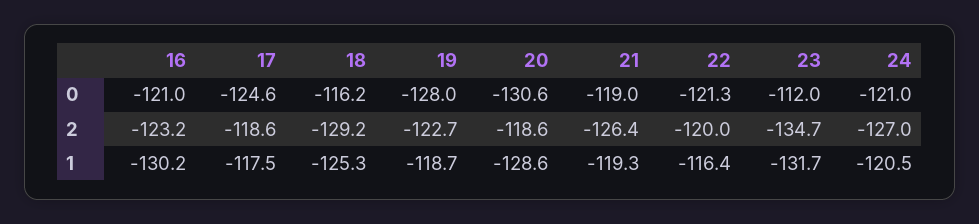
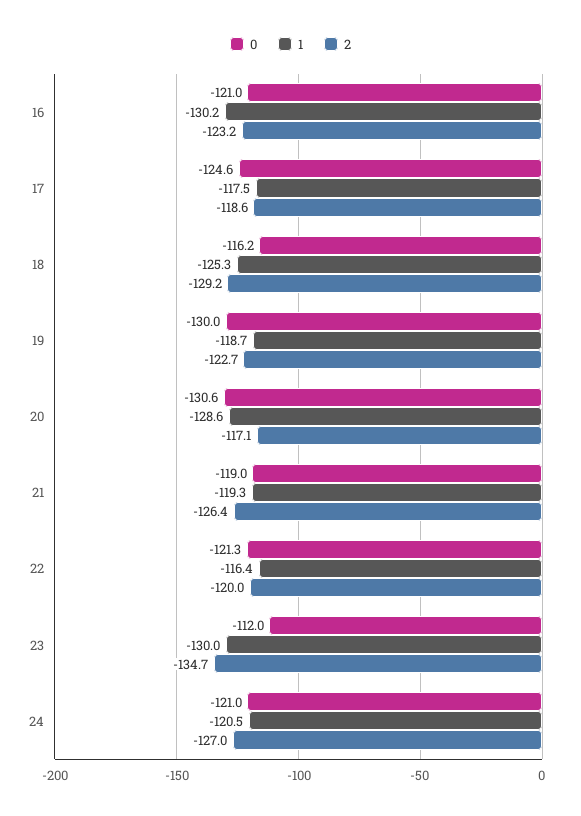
0, 19: -128 -> -130
2, 20: -118.6 -> -117.1
1, 23: -131.7 -> -130

